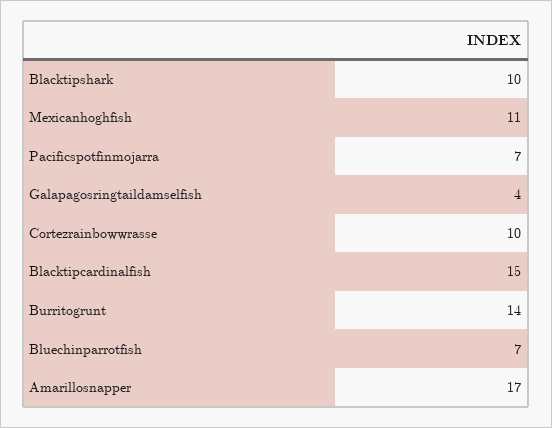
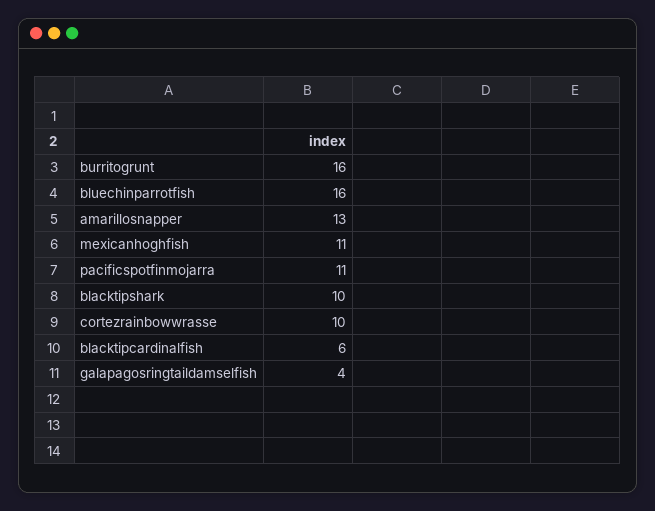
Pacificspotfinmojarra: 7 -> 11
Blacktipcardinalfish: 15 -> 6
Burritogrunt: 14 -> 16
Bluechinparrotfish: 7 -> 16
Amarillosnapper: 17 -> 13

